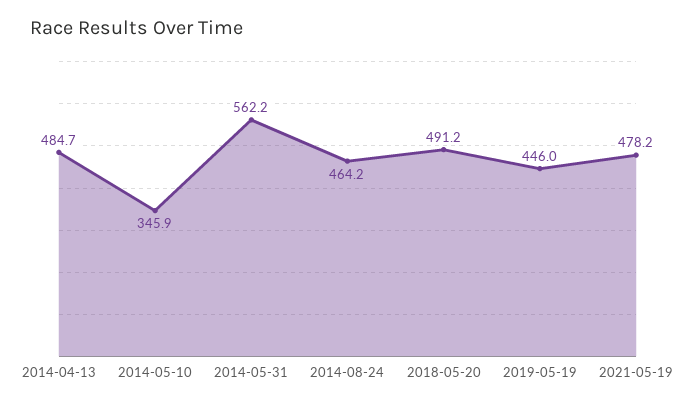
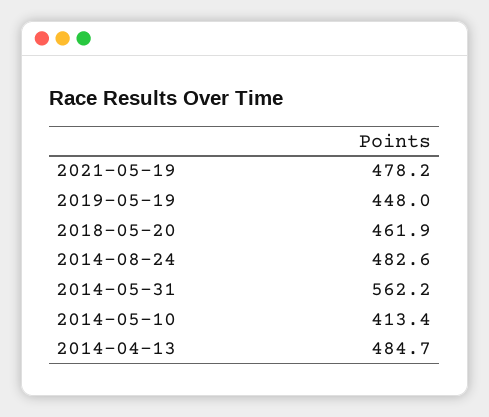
2014-05-10: 345.9 -> 413.4
2014-08-24: 464.2 -> 482.6
2018-05-20: 491.2 -> 461.9
2019-05-19: 446 -> 448

